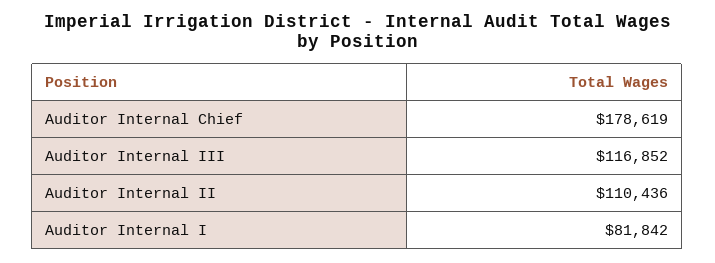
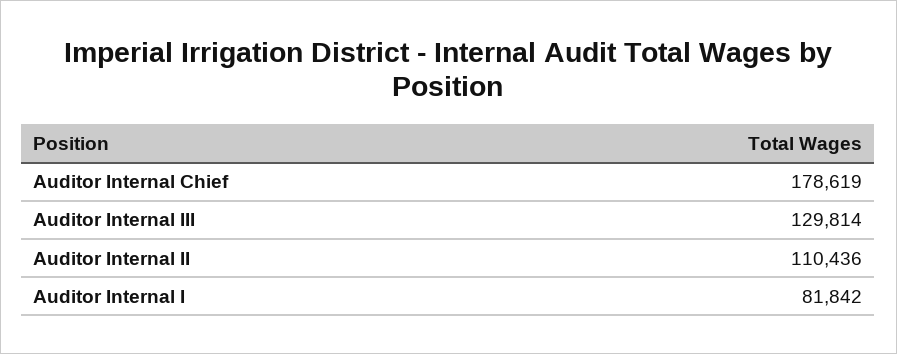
Auditor Internal III: 116852 -> 129814

